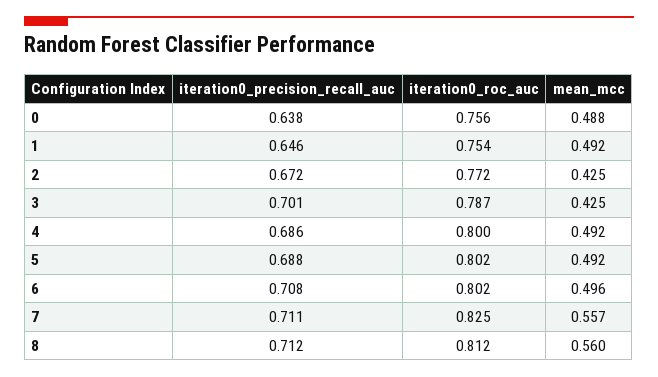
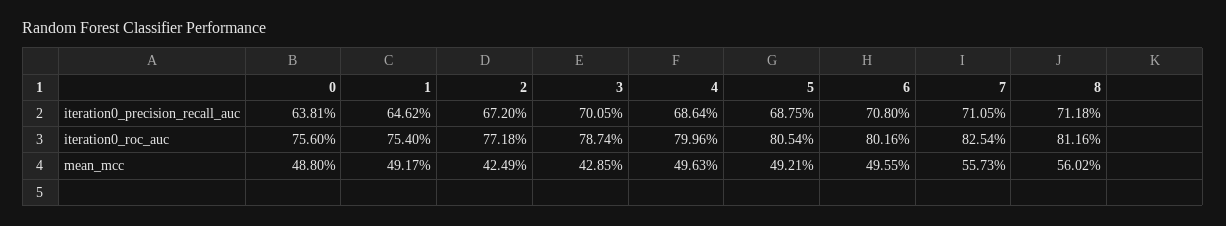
mean_mcc, 3: 0.425 -> 0.4285
mean_mcc, 4: 0.492 -> 0.4963
iteration0_roc_auc, 5: 0.802 -> 0.8054

